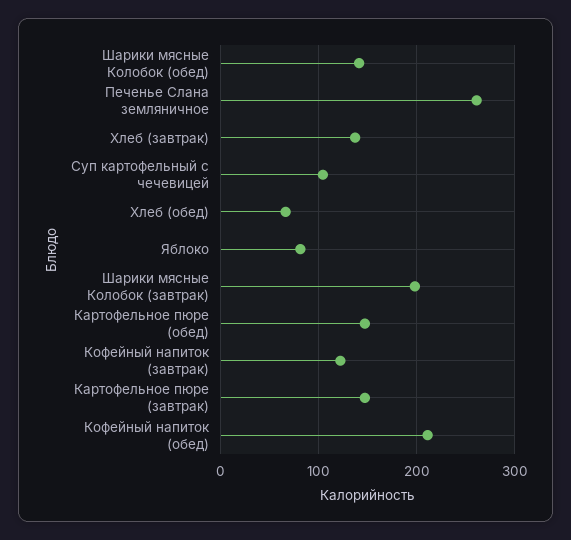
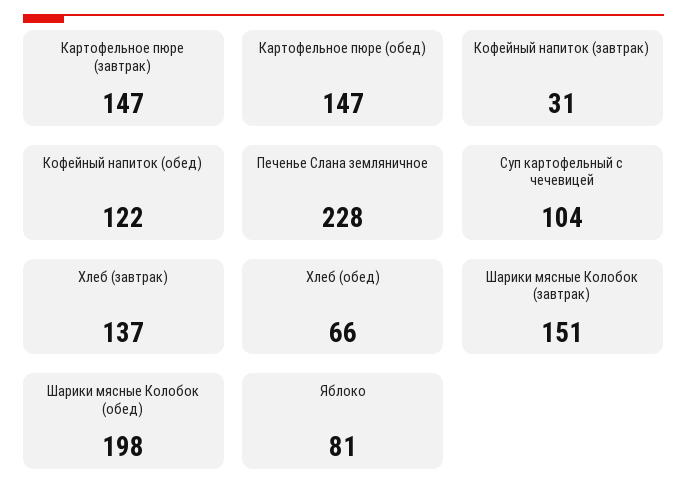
Шарики мясные Колобок (обед): 140 -> 198
Печенье Слана земляничное: 260 -> 228
Шарики мясные Колобок (завтрак): 200 -> 151
Кофейный напиток (завтрак): 120 -> 31
Кофейный напиток (обед): 210 -> 122

